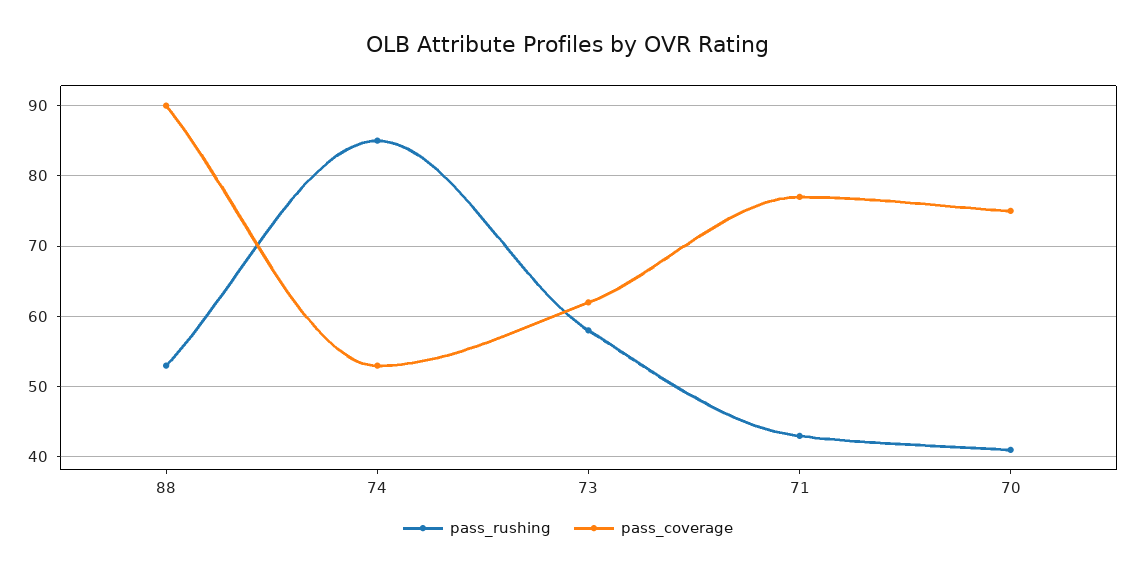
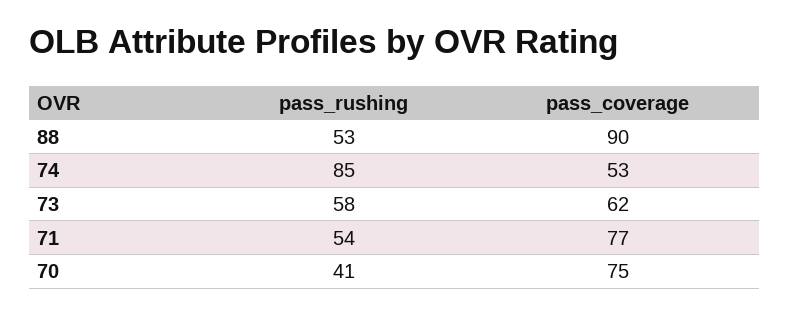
pass_rushing, 71: 43 -> 54

